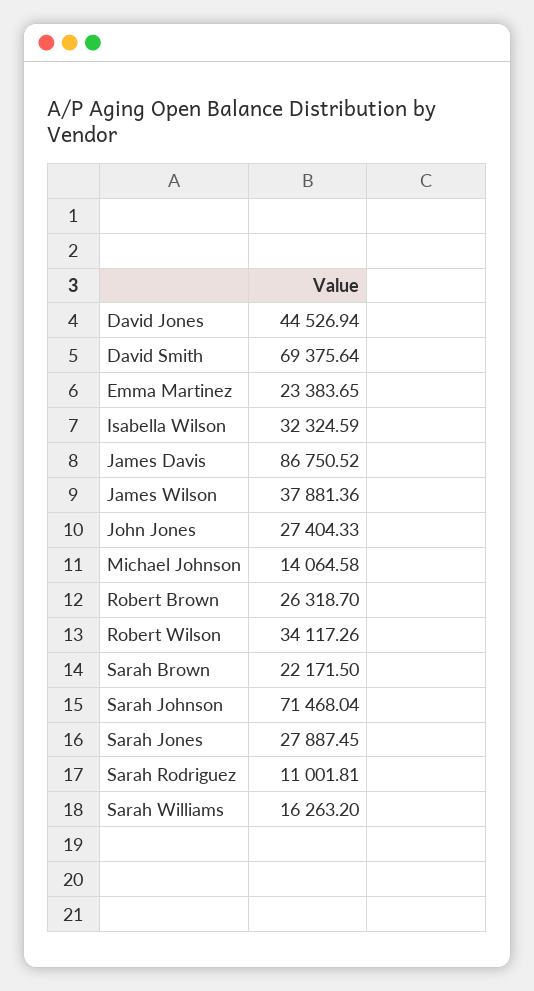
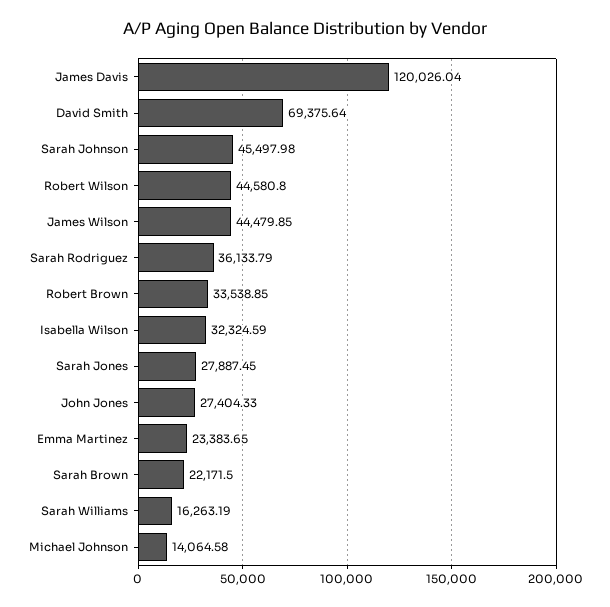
David Jones: 44526.94 -> none
James Davis: 86750.52 -> 120026.04
James Wilson: 37881.36 -> 44479.85
Robert Brown: 26318.7 -> 33538.85
Robert Wilson: 34117.26 -> 44580.8
Sarah Johnson: 71468.04 -> 45497.98
Sarah Rodriguez: 11001.81 -> 36133.79
Sarah Williams: 16263.2 -> 16263.19

